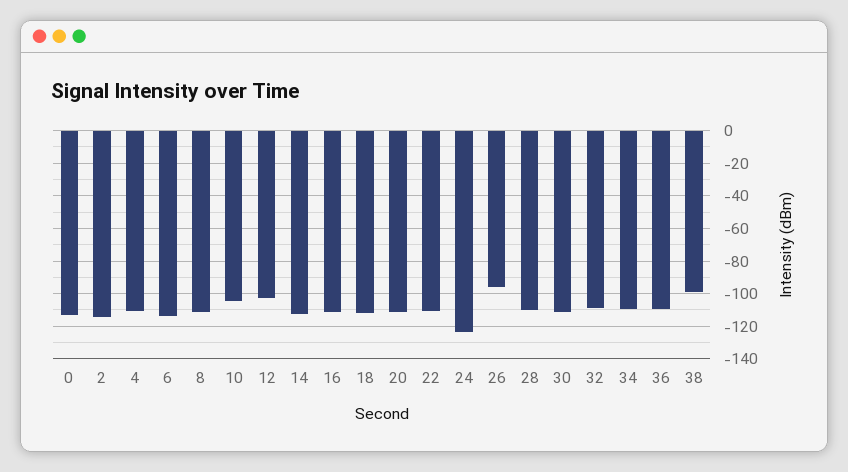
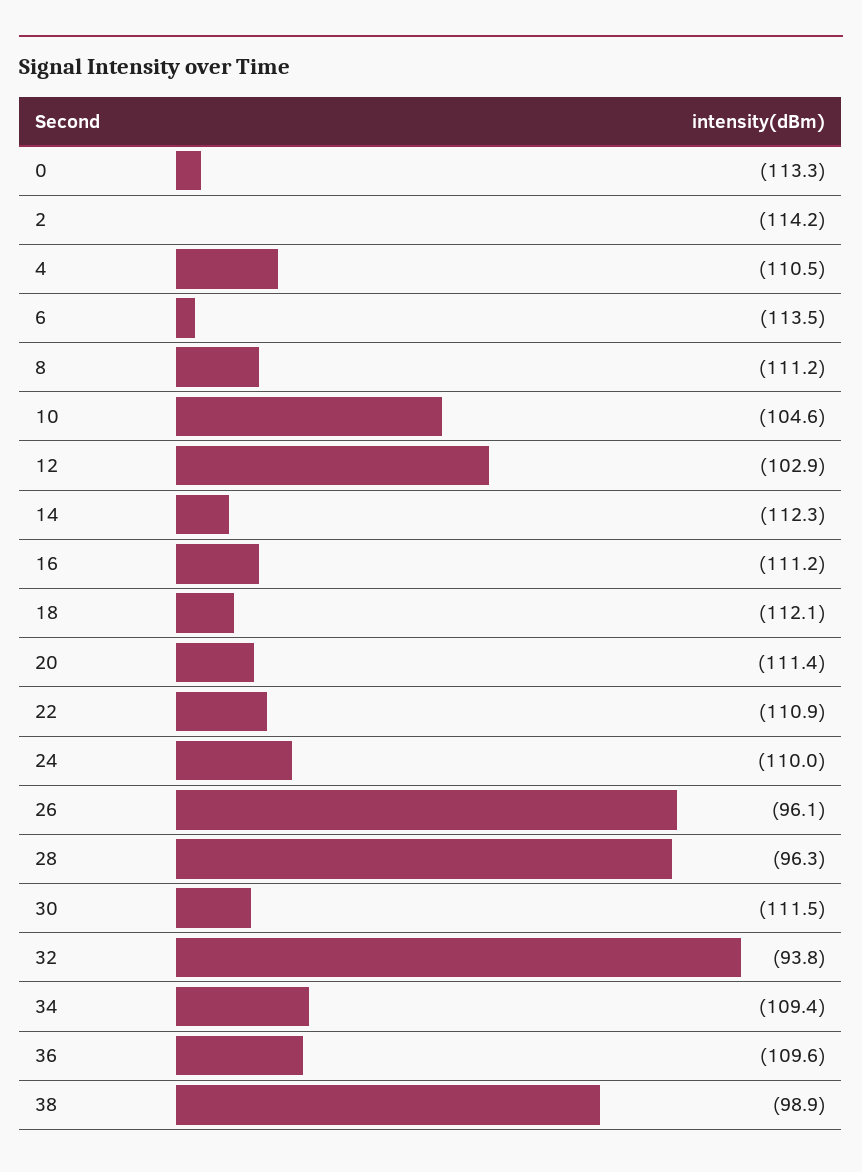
24: -125 -> -110
28: -110 -> -96.3
32: -110 -> -93.8

